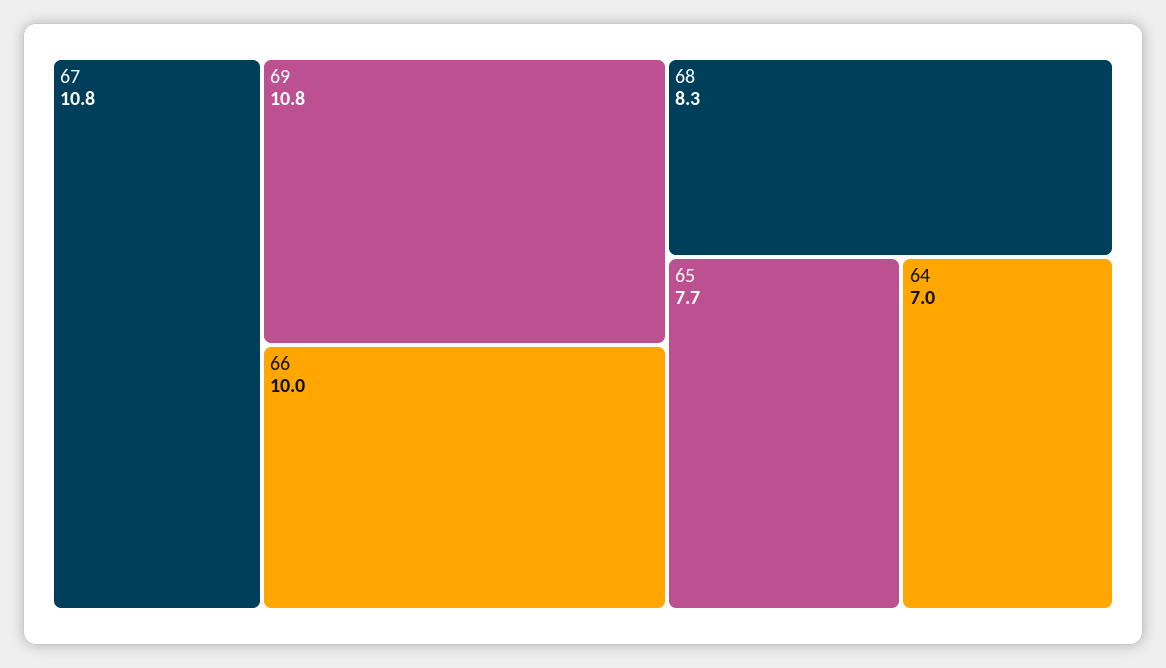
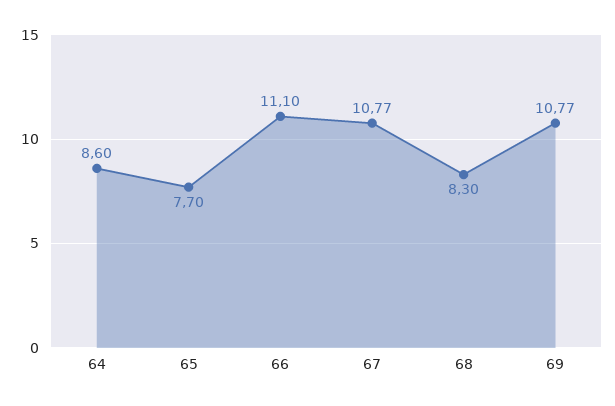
66: 10 -> 11.1
64: 7 -> 8.6

